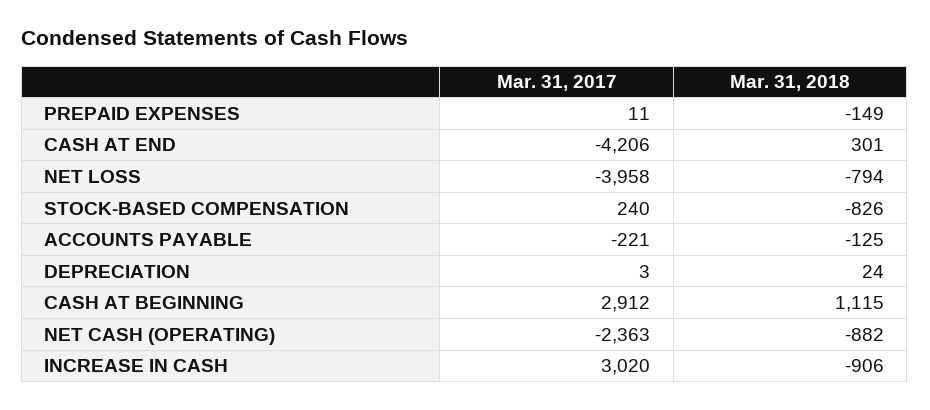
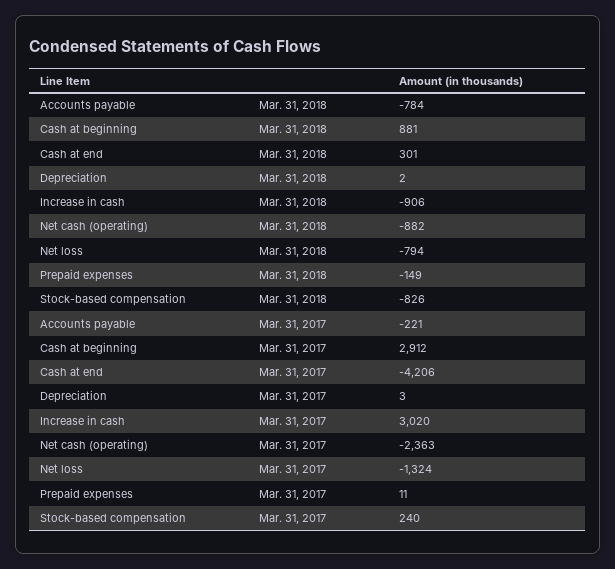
Mar. 31, 2017, NET LOSS: -3958 -> -1324
Mar. 31, 2018, ACCOUNTS PAYABLE: -125 -> -784
Mar. 31, 2018, DEPRECIATION: 24 -> 2
Mar. 31, 2018, CASH AT BEGINNING: 1115 -> 881

